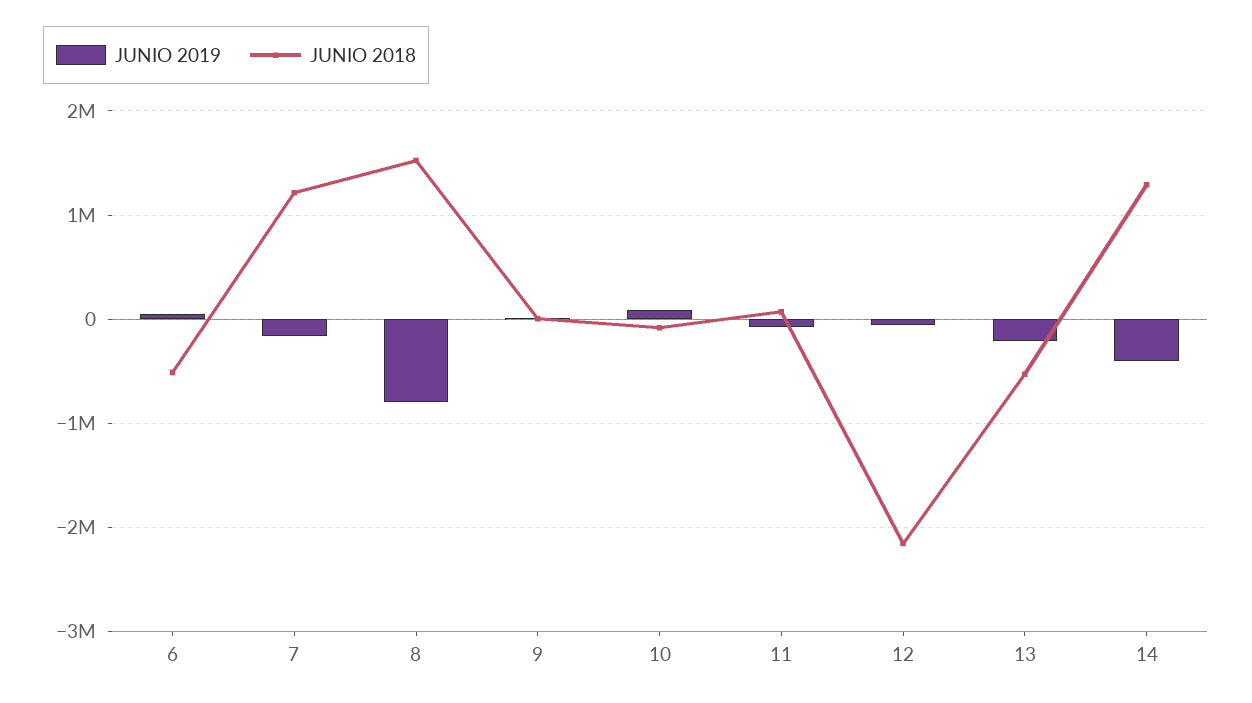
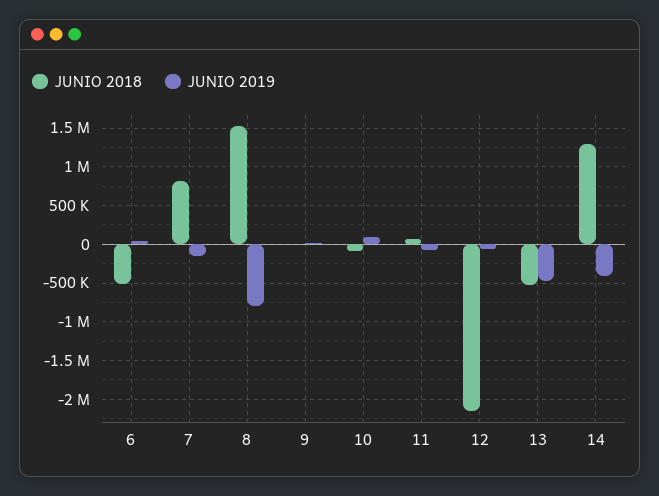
JUNIO 2018, 7: 1200000 -> 800000
JUNIO 2019, 13: -200000 -> -500000

